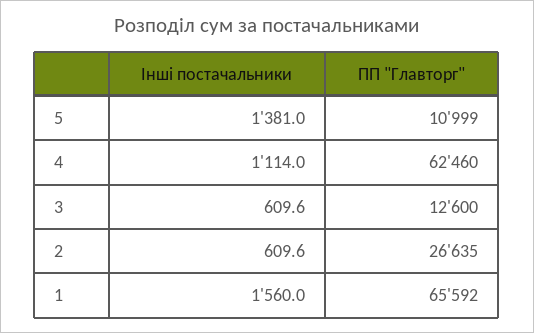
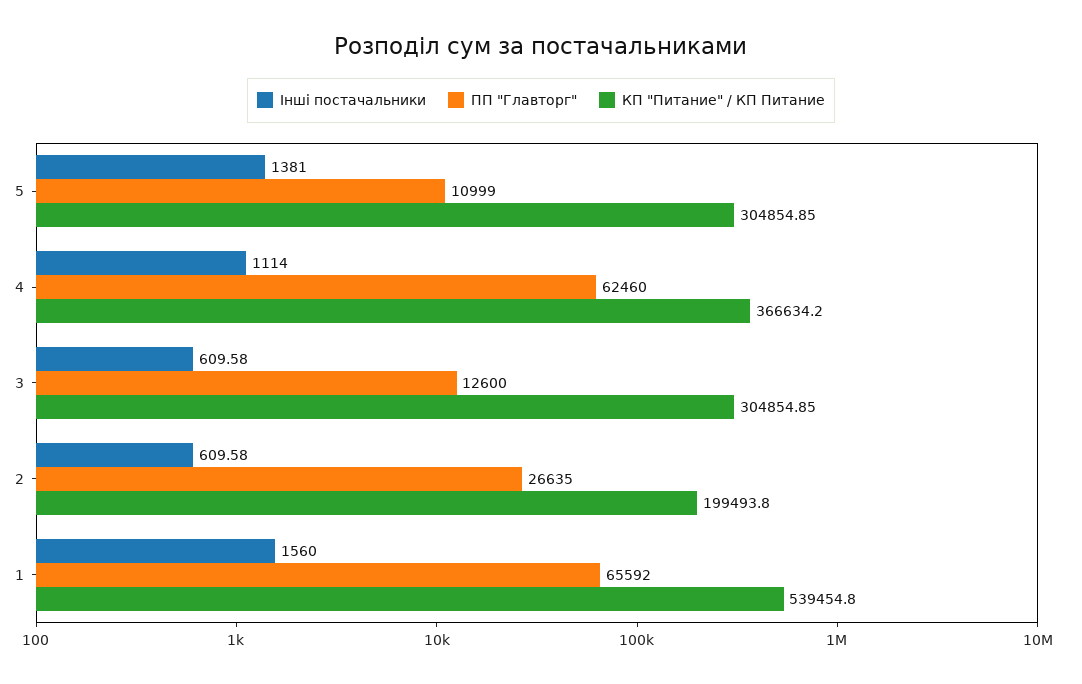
КП "Питание" / КП Питание, 5: none -> 304854.85
КП "Питание" / КП Питание, 4: none -> 366634.2
КП "Питание" / КП Питание, 3: none -> 304854.85
КП "Питание" / КП Питание, 2: none -> 199493.8
КП "Питание" / КП Питание, 1: none -> 539454.8

